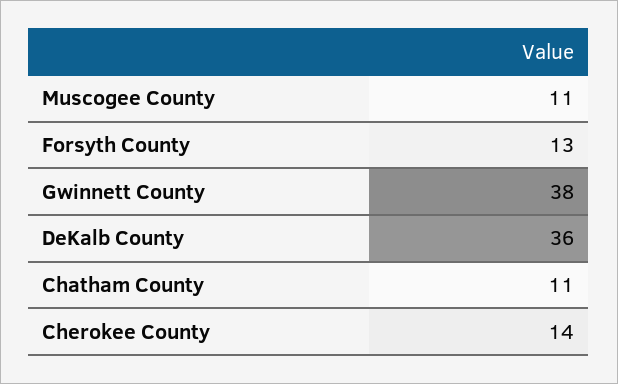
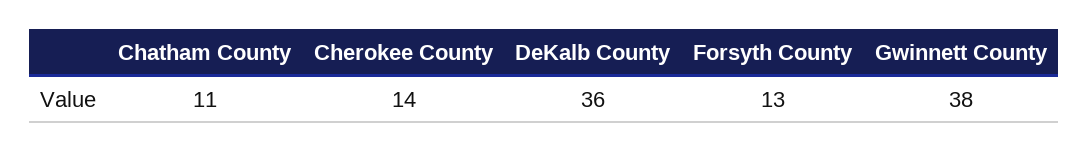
Muscogee County: 11 -> none

